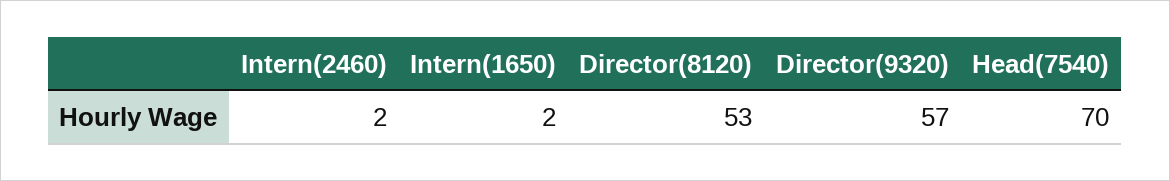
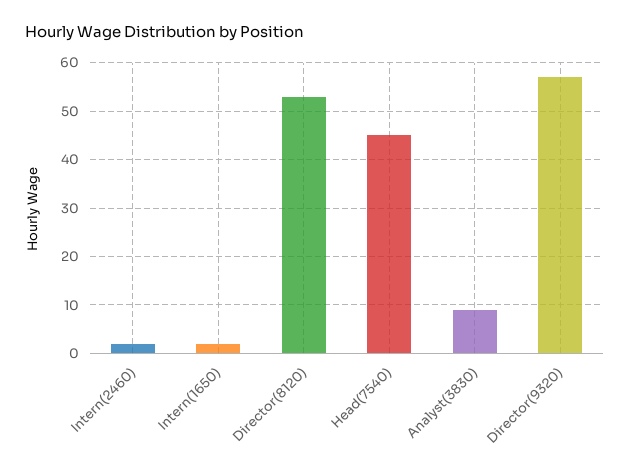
Head(7540): 70 -> 45
Analyst(3830): none -> 10

